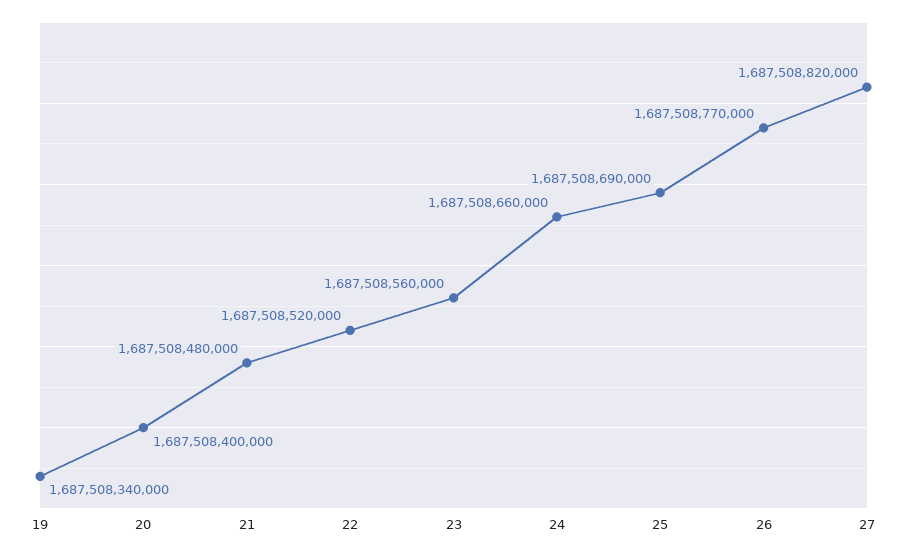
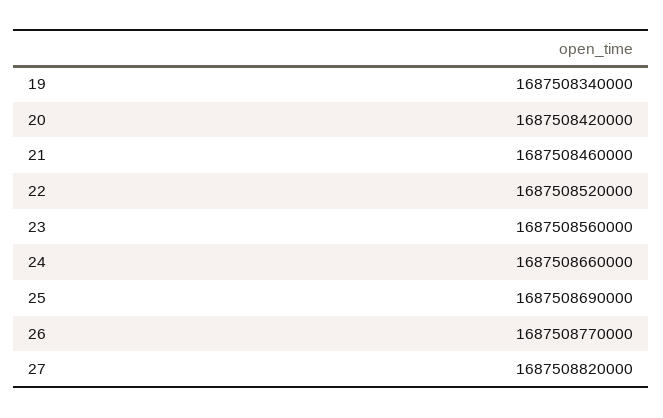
20: 1687508400000 -> 1687508420000
21: 1687508480000 -> 1687508460000

